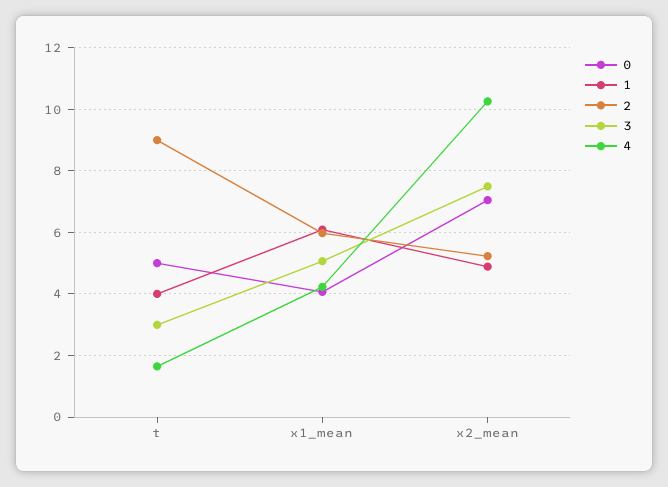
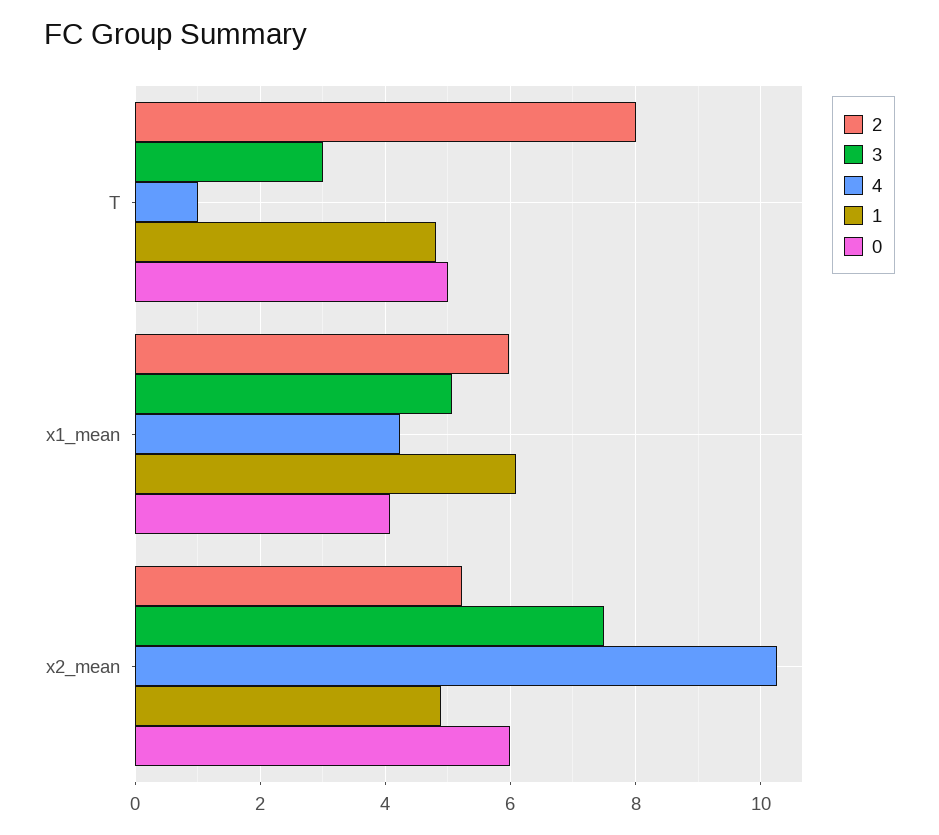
1, t: 4 -> 4.8
2, t: 9 -> 8
4, t: 1.6 -> 1
0, x2_mean: 7 -> 6

